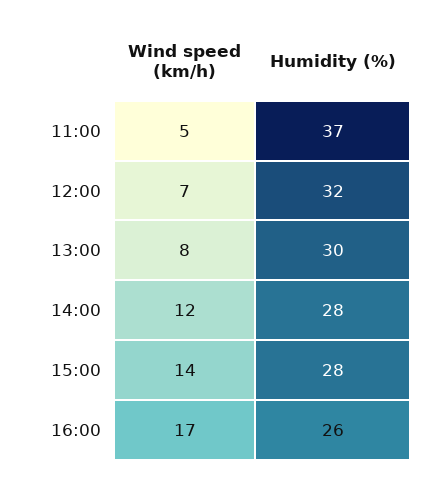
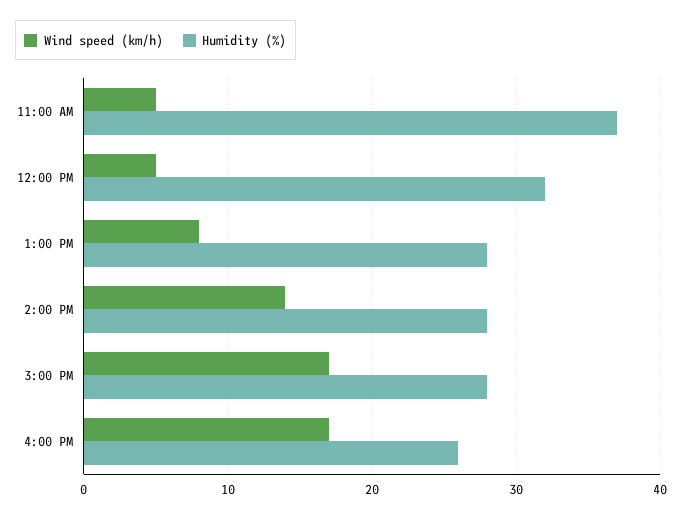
Wind speed (km/h), 12:00: 7 -> 5
Humidity (%), 13:00: 30 -> 28
Wind speed (km/h), 14:00: 12 -> 14
Wind speed (km/h), 15:00: 14 -> 17

